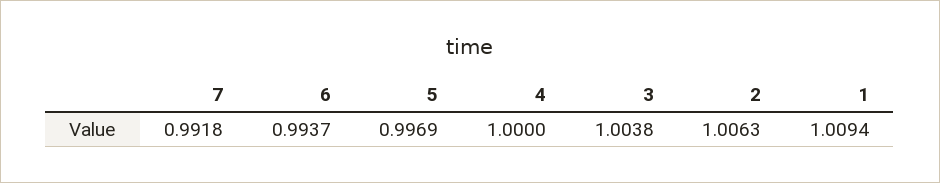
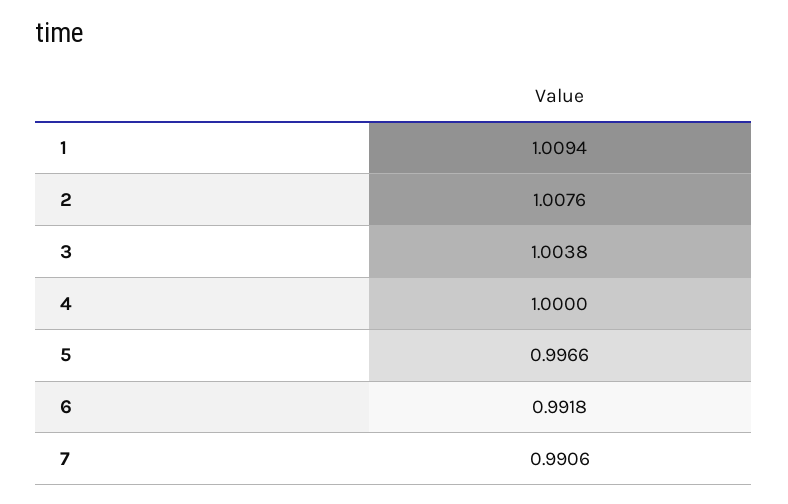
7: 0.9918 -> 0.9906
6: 0.9937 -> 0.9918
5: 0.9969 -> 0.9966
2: 1.0063 -> 1.0076

